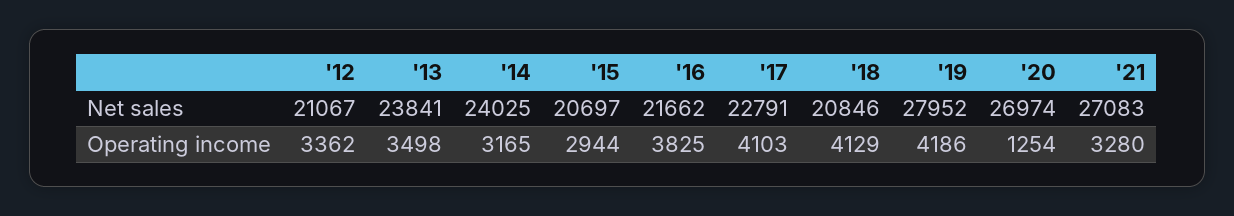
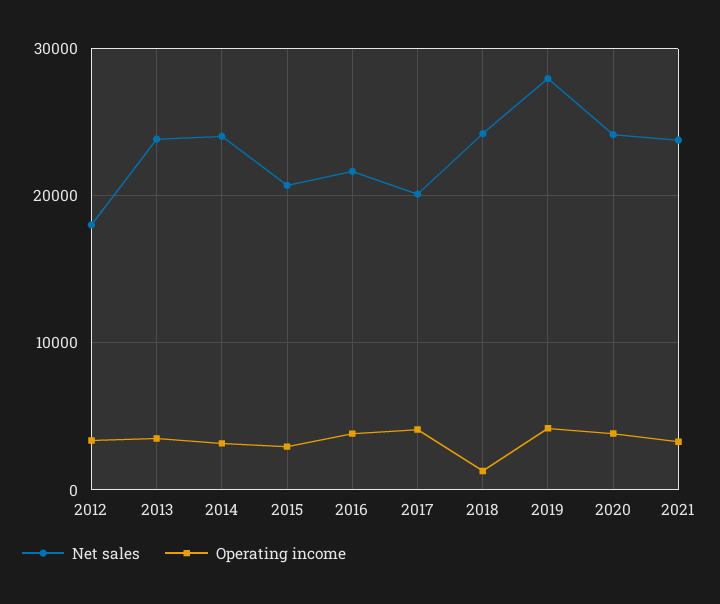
Net sales, '12: 21067 -> 18000
Net sales, '17: 22791 -> 20000
Net sales, '18: 20846 -> 24000
Net sales, '20: 26974 -> 24000
Net sales, '21: 27083 -> 24000
Operating income, '18: 4129 -> 1000
Operating income, '20: 1254 -> 4000

